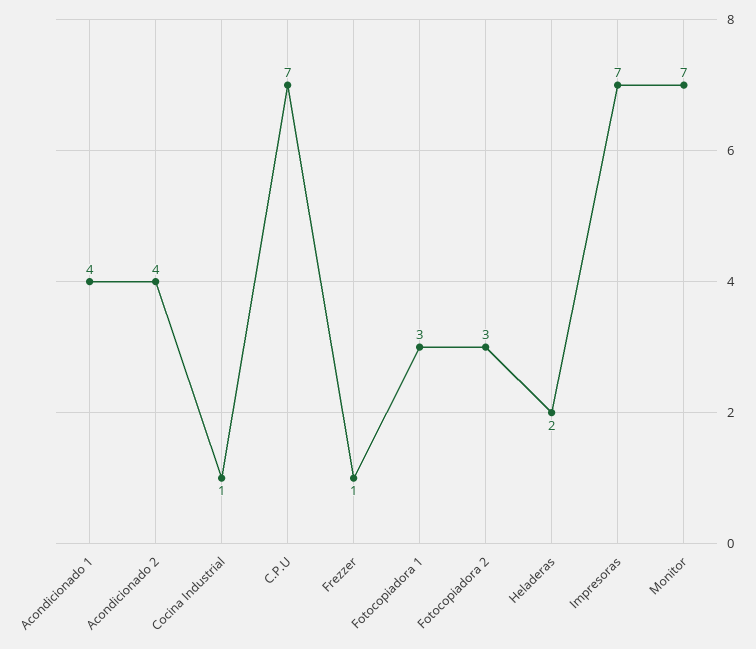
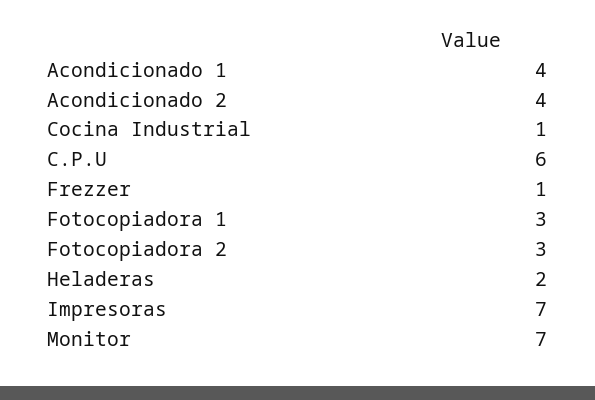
C.P.U: 7 -> 6

